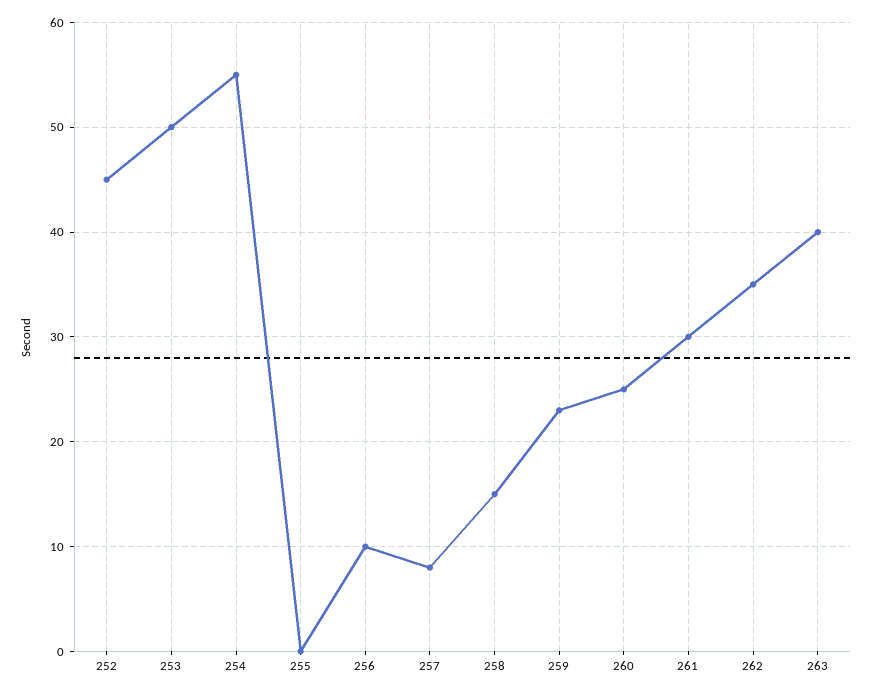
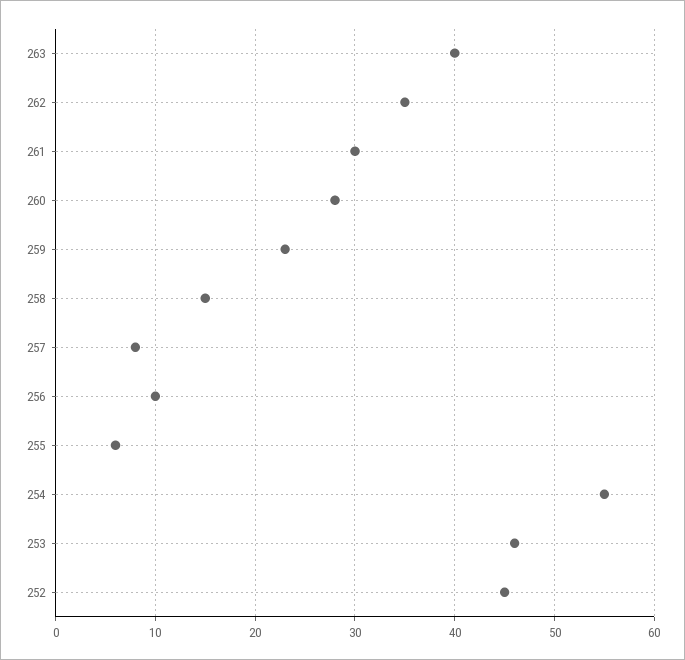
253: 50 -> 46
255: 0 -> 6
260: 25 -> 28

